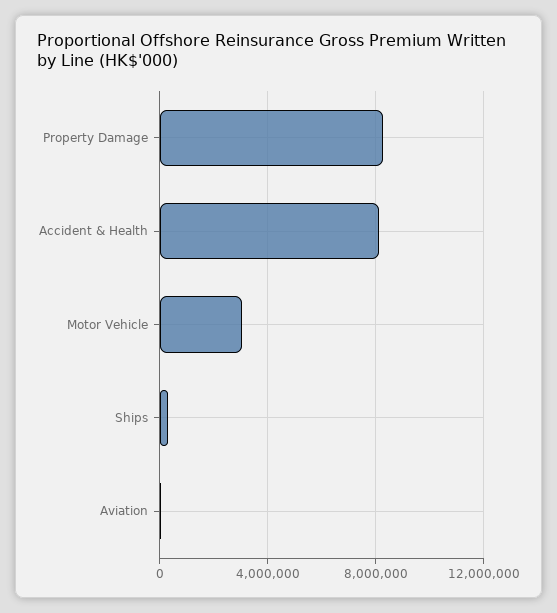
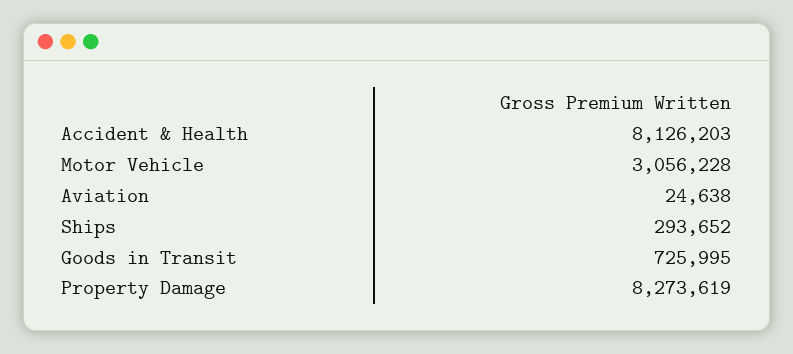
Goods in Transit: none -> 725995

